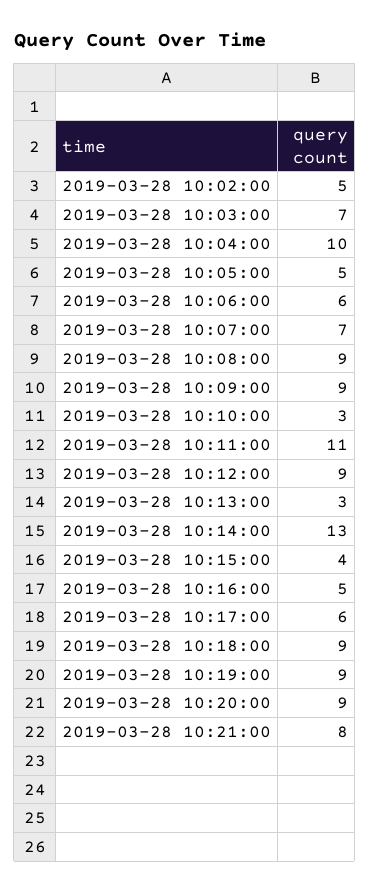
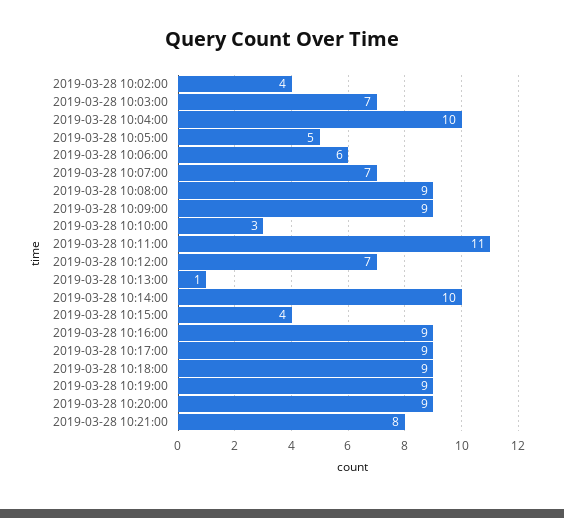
2019-03-28 10:02:00: 5 -> 4
2019-03-28 10:12:00: 9 -> 7
2019-03-28 10:13:00: 3 -> 1
2019-03-28 10:14:00: 13 -> 10
2019-03-28 10:16:00: 5 -> 9
2019-03-28 10:17:00: 6 -> 9

